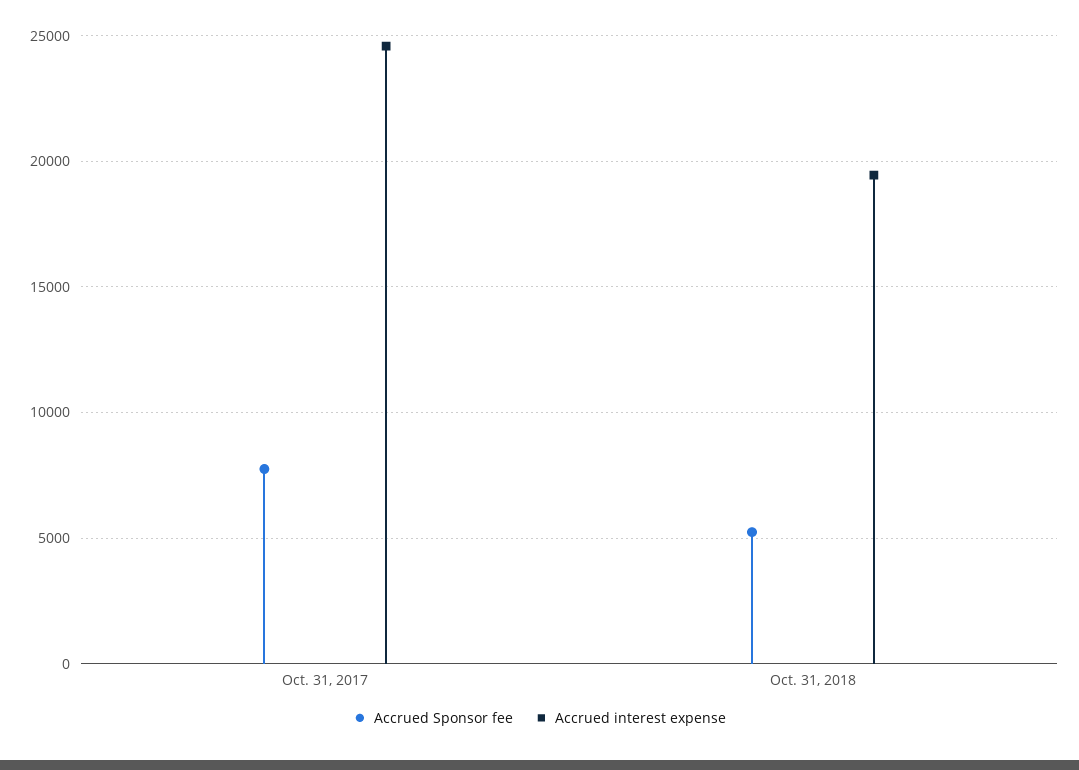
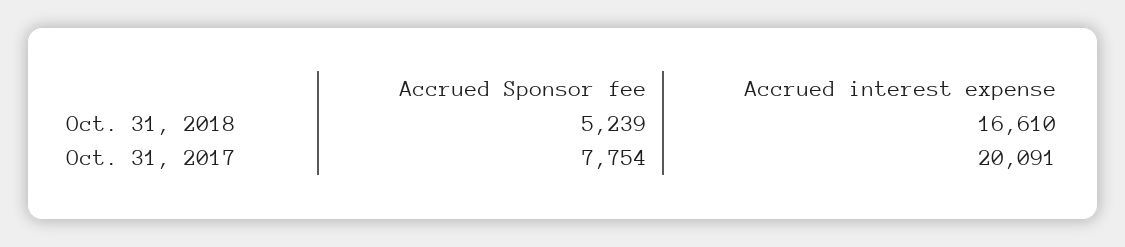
Accrued interest expense, Oct. 31, 2017: 24500 -> 20091
Accrued interest expense, Oct. 31, 2018: 19500 -> 16610

